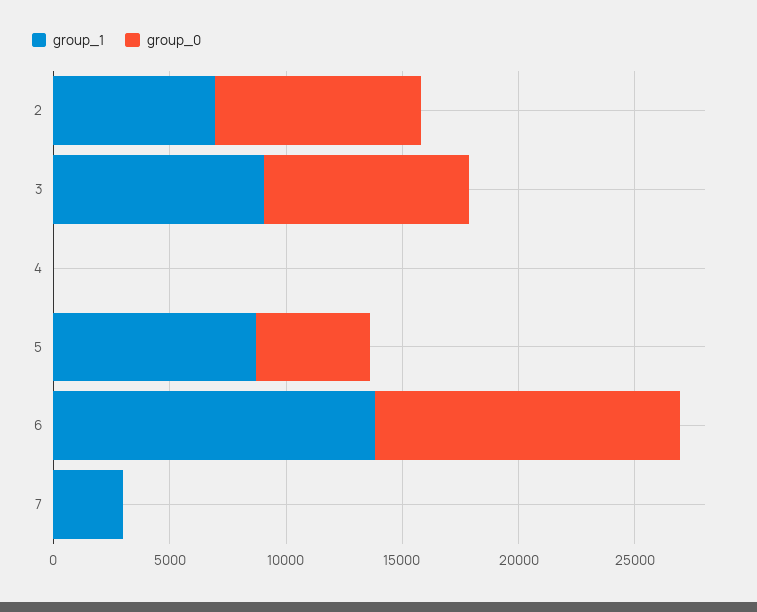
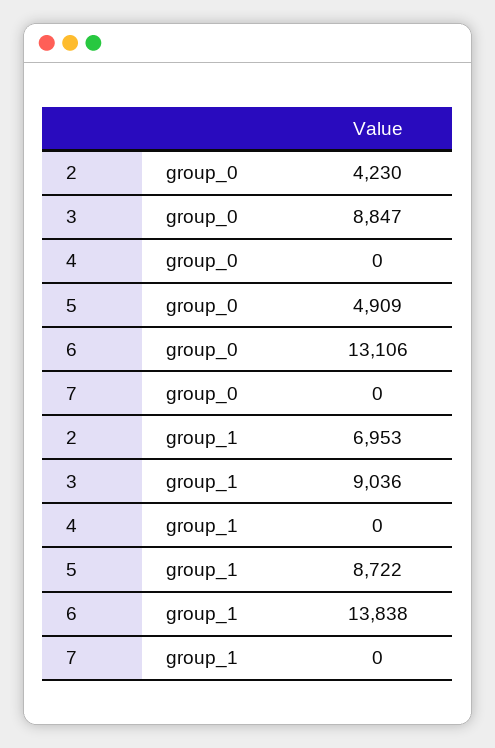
group_0, 2: 9000 -> 4230
group_1, 7: 3000 -> 0

